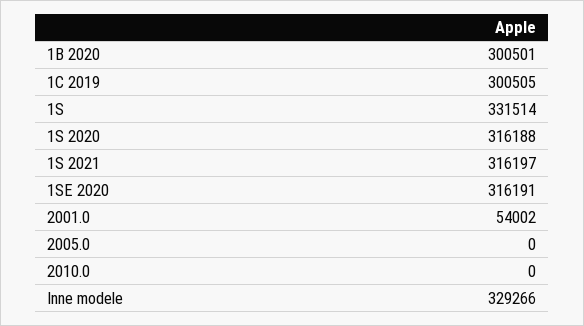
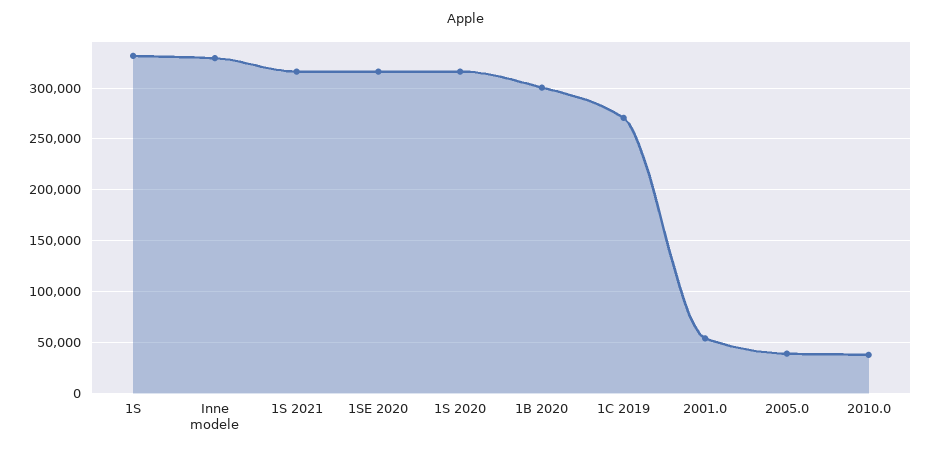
1C 2019: 300505 -> 270000
2005.0: 0 -> 40000
2010.0: 0 -> 40000

